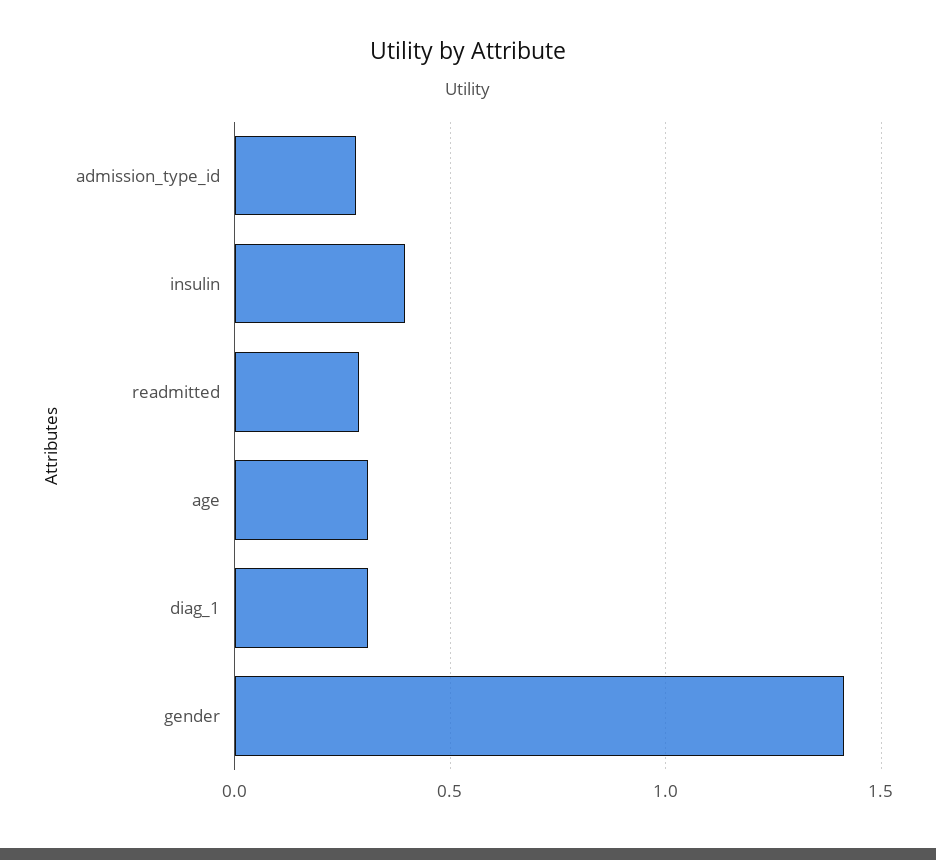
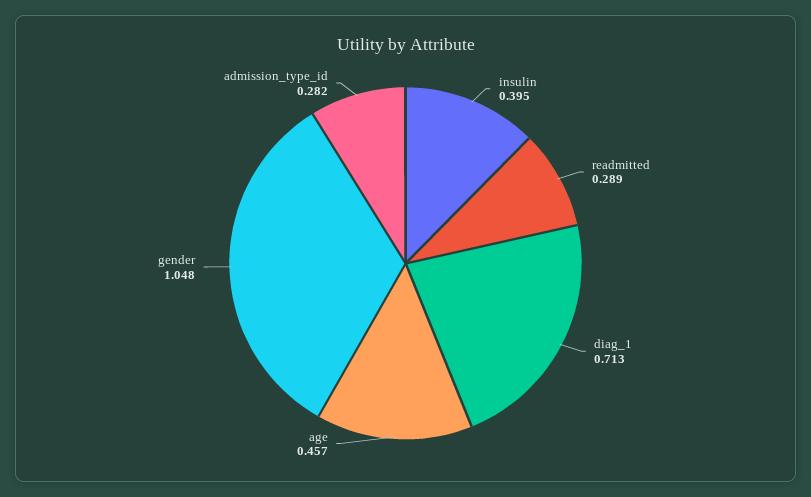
age: 0.3 -> 0.457
diag_1: 0.3 -> 0.713
gender: 1.4 -> 1.048

